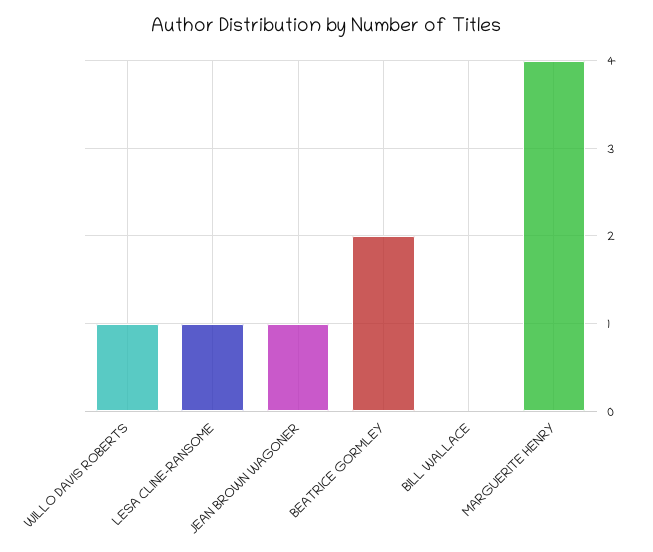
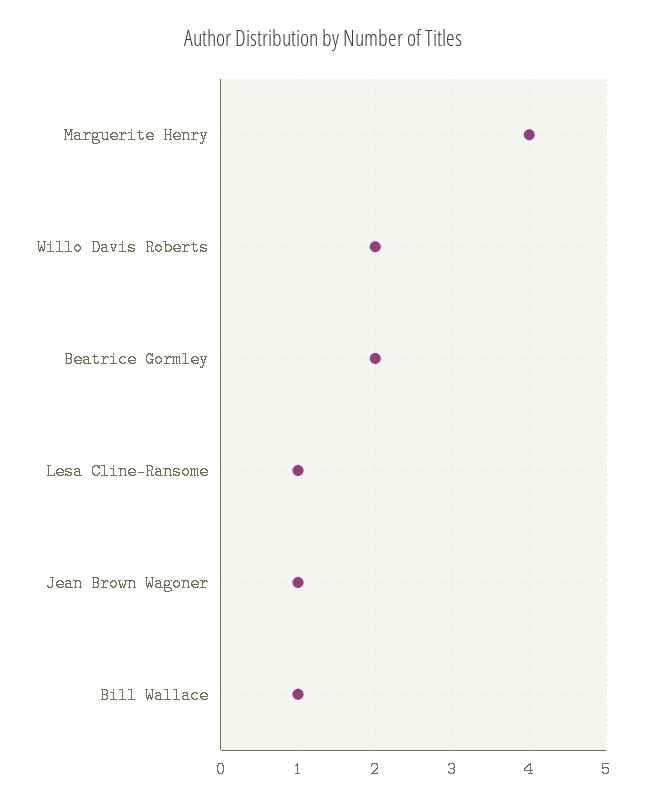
WILLO DAVIS ROBERTS: 1 -> 2
BILL WALLACE: 0 -> 1

